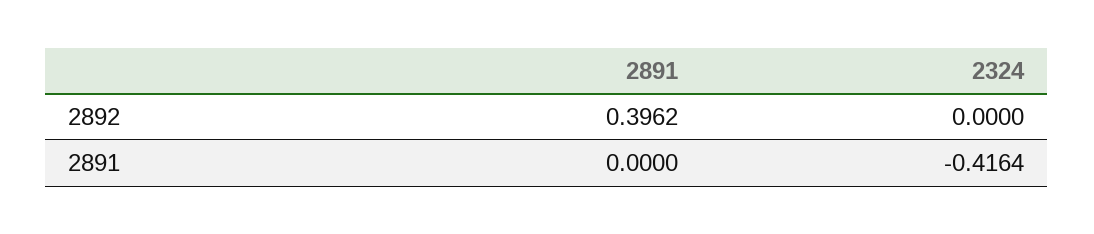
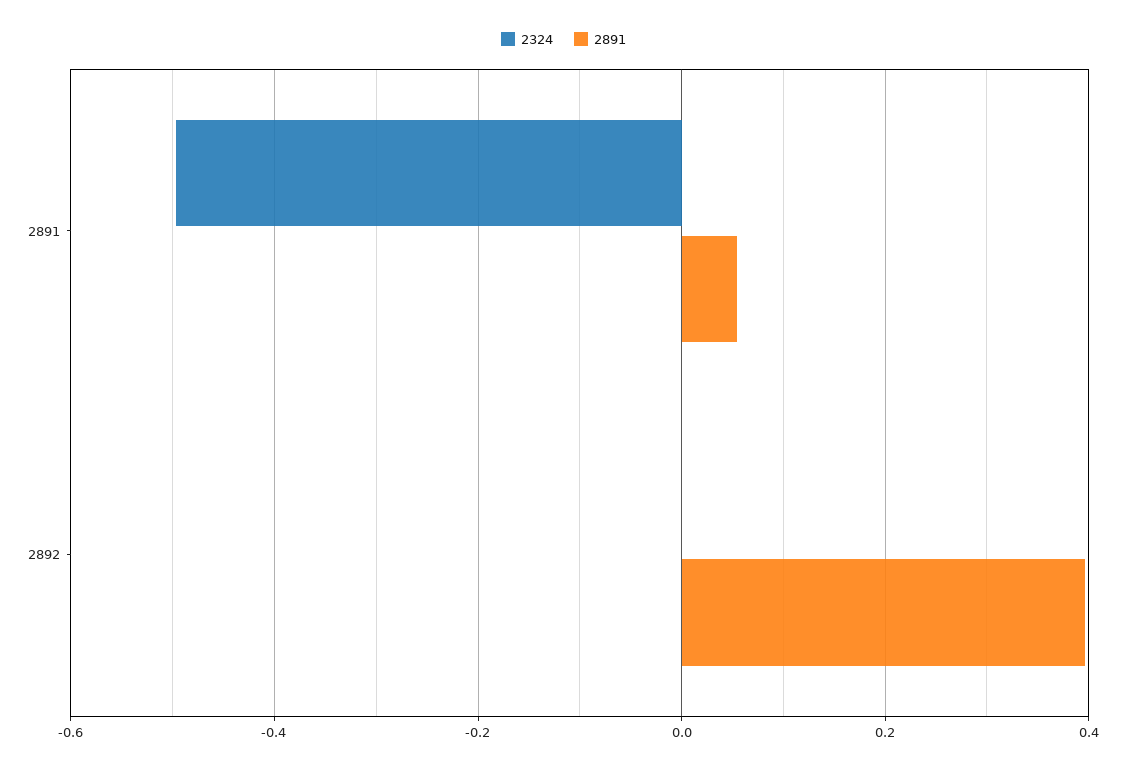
2891, 2891: 0 -> 0.06
2324, 2891: -0.4164 -> -0.5

